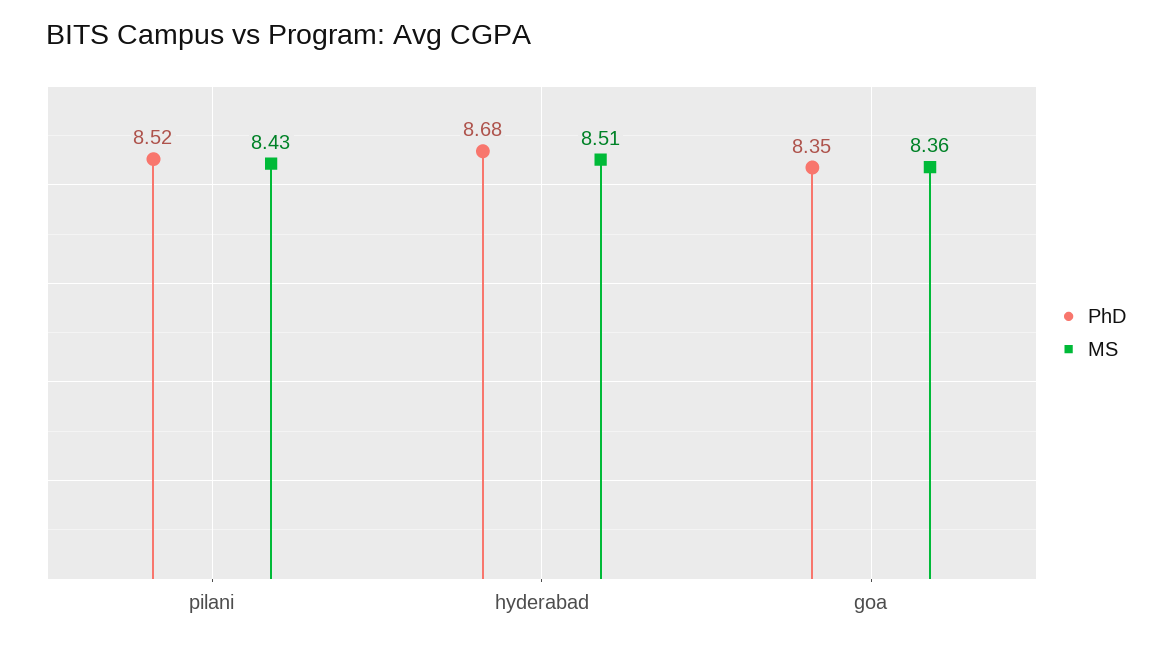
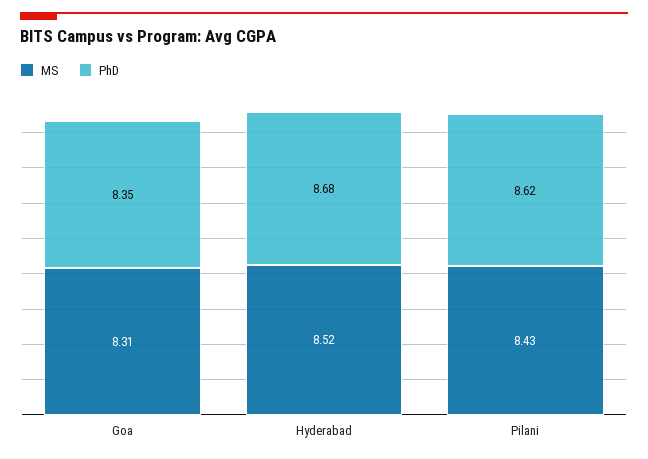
PhD, pilani: 8.52 -> 8.62
MS, hyderabad: 8.51 -> 8.52
MS, goa: 8.36 -> 8.31

